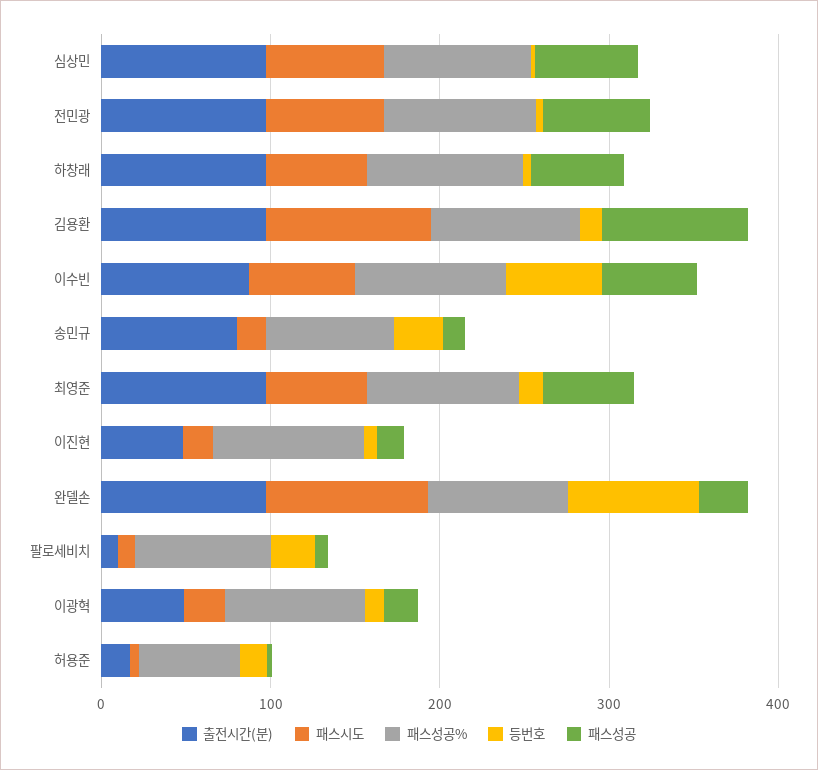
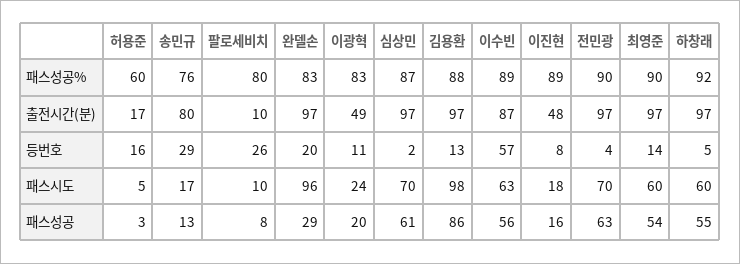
등번호, 완델손: 80 -> 20

